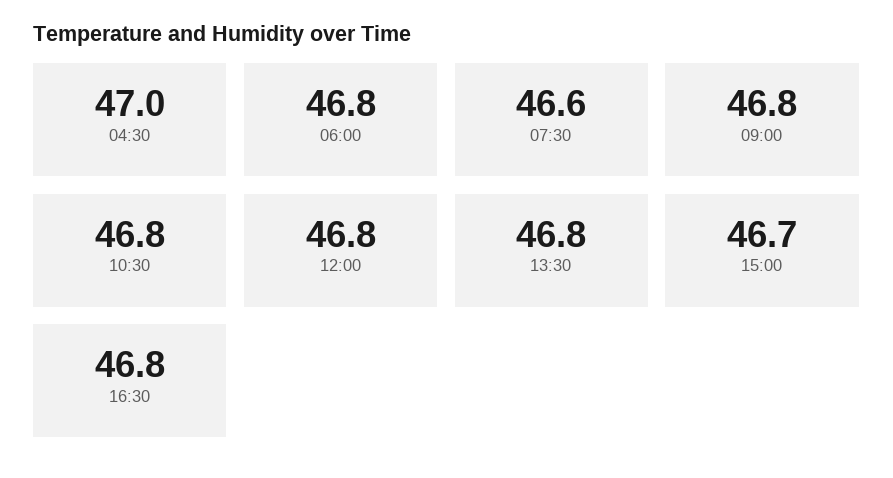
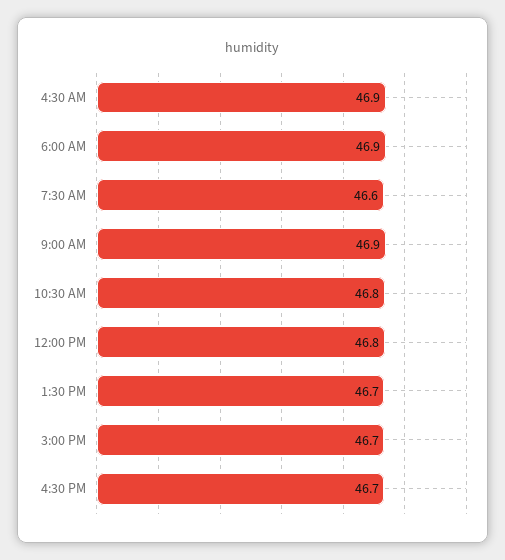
04:30: 47 -> 46.9
06:00: 46.8 -> 46.9
09:00: 46.8 -> 46.9
13:30: 46.8 -> 46.7
16:30: 46.8 -> 46.7

